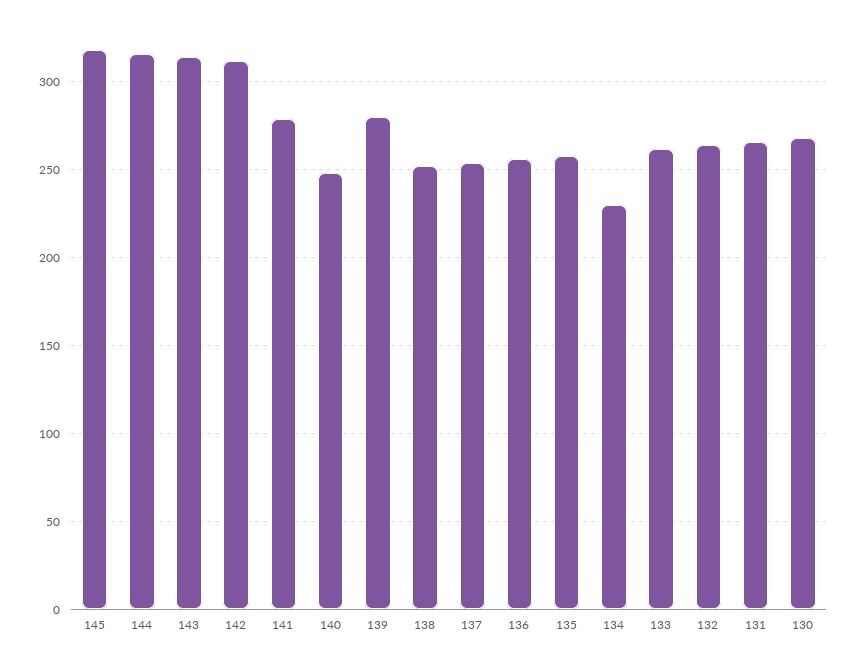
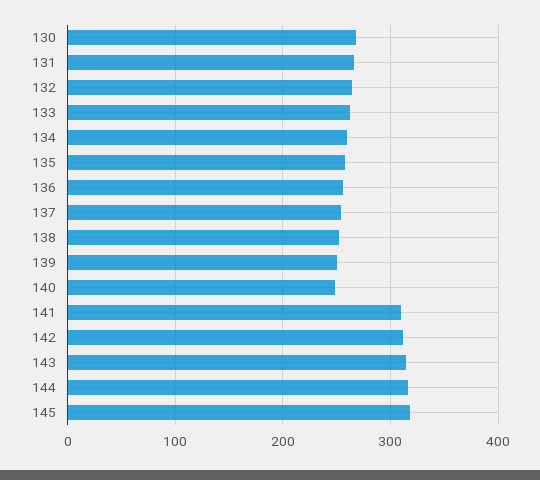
141: 280 -> 310
139: 280 -> 250
134: 230 -> 260

